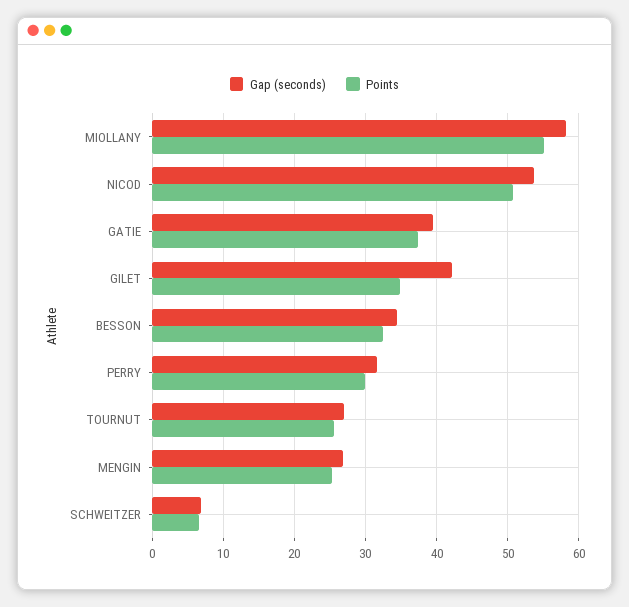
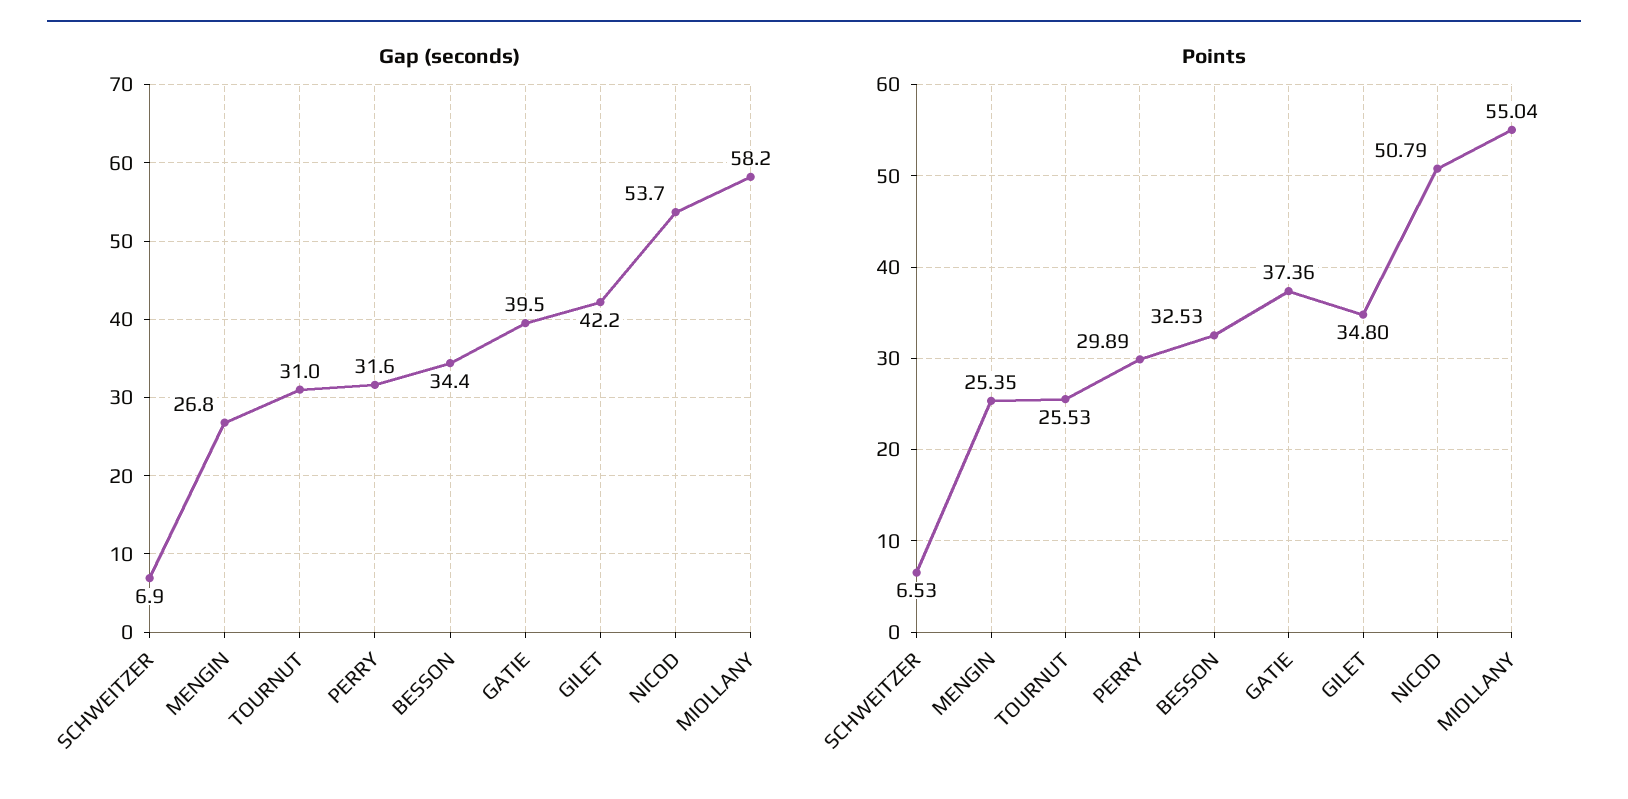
Gap (seconds), TOURNUT: 27 -> 31

